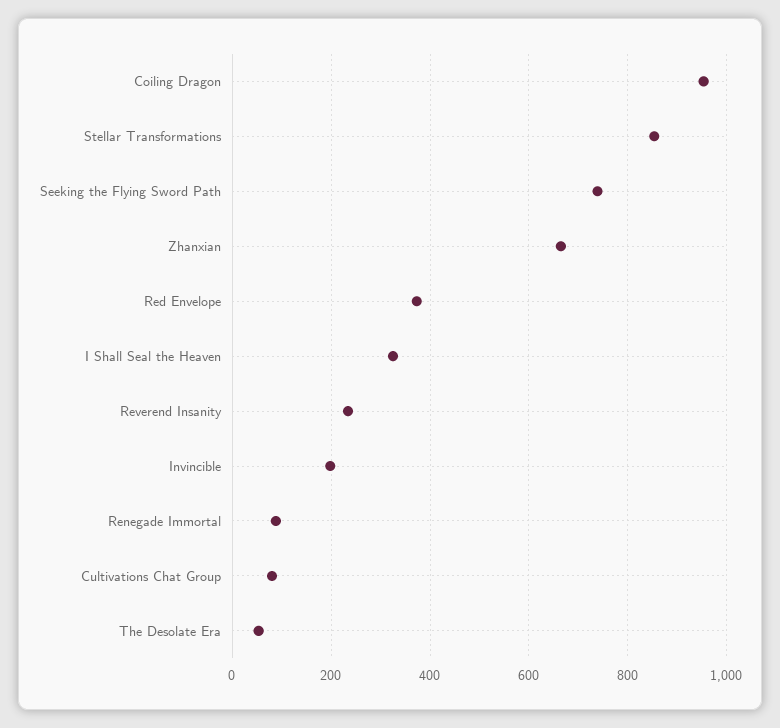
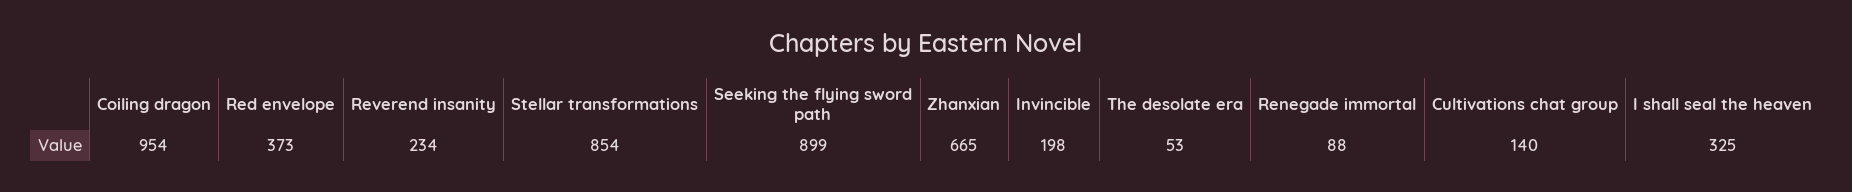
Seeking the Flying Sword Path: 740 -> 899
Cultivations Chat Group: 80 -> 140

